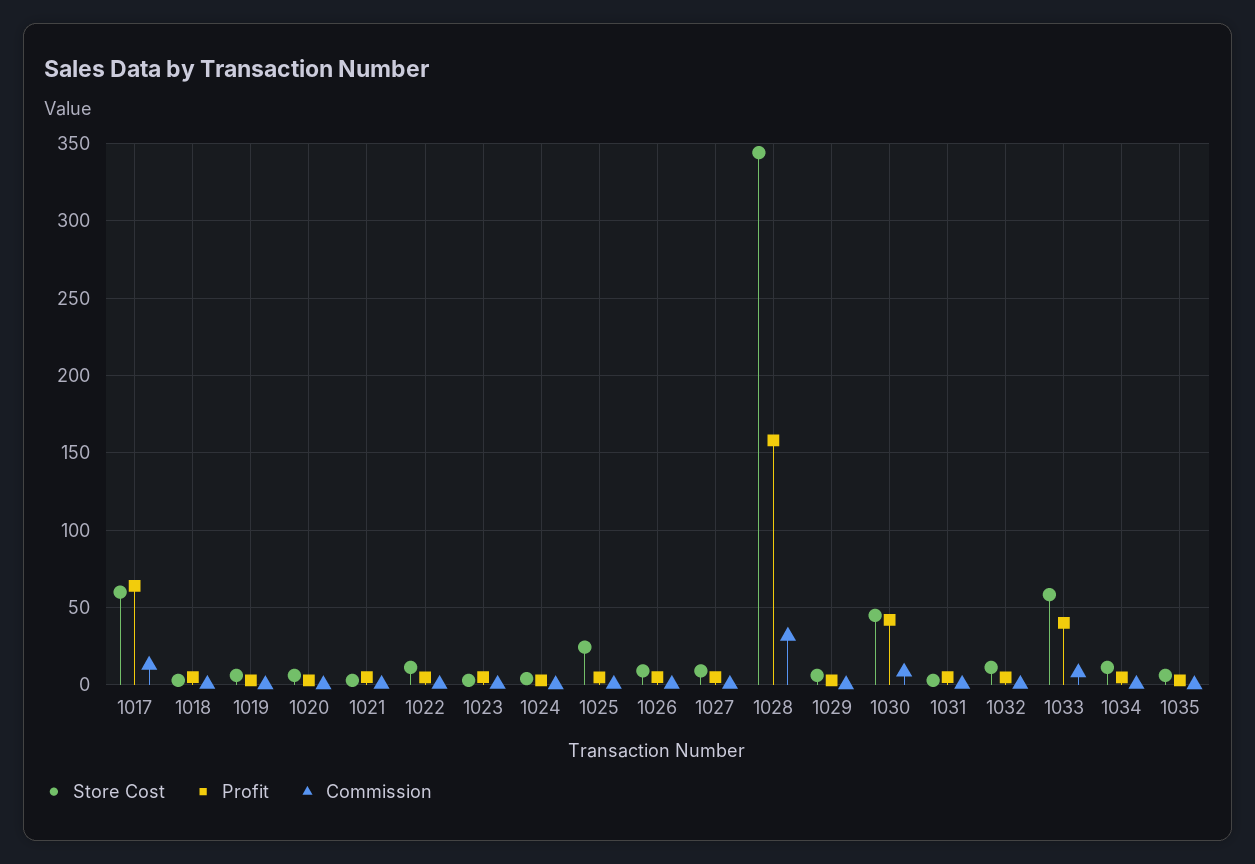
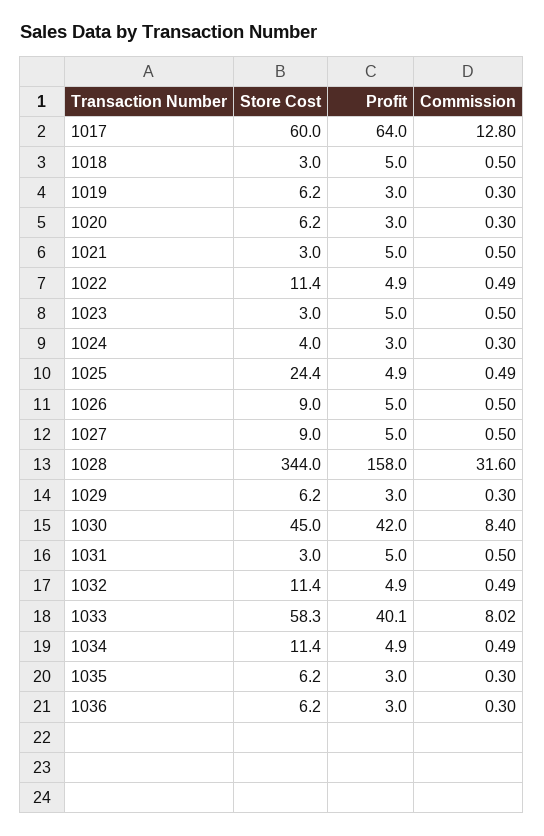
Store Cost, 1036: none -> 6.2
Profit, 1036: none -> 3
Commission, 1036: none -> 0.3

